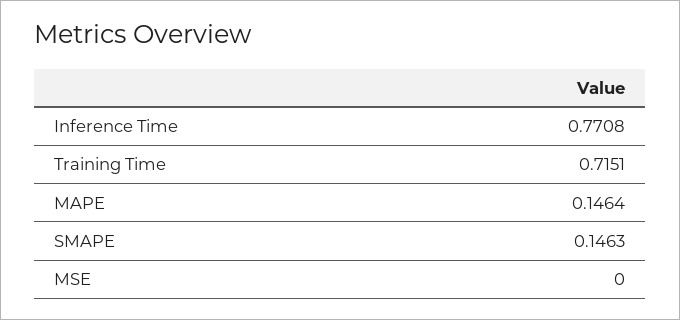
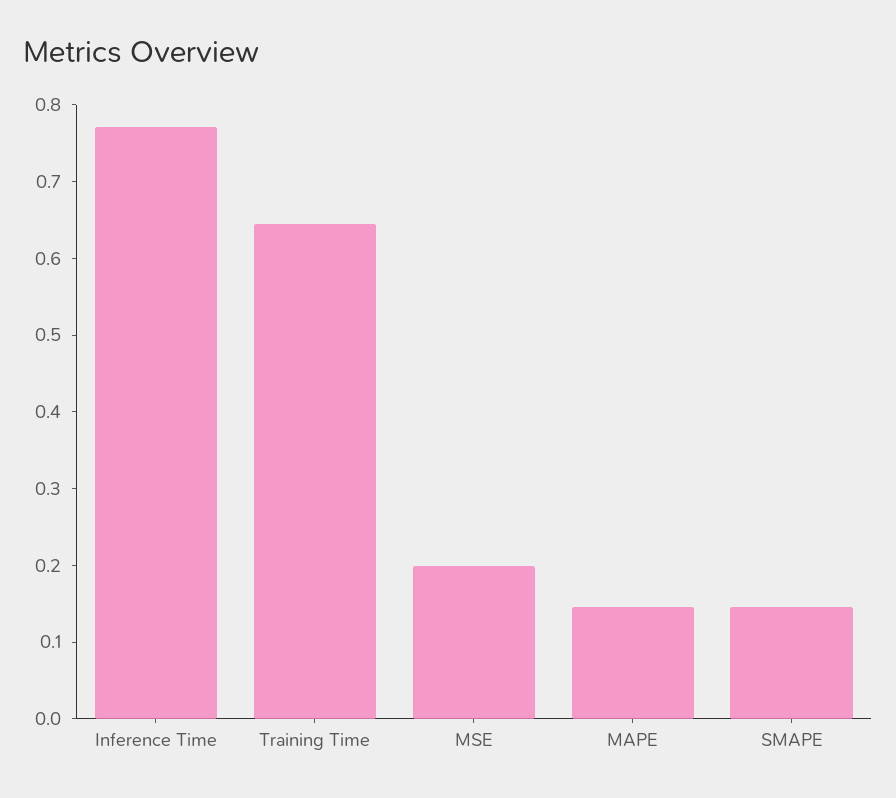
Training Time: 0.7151 -> 0.64
MSE: 0 -> 0.2

